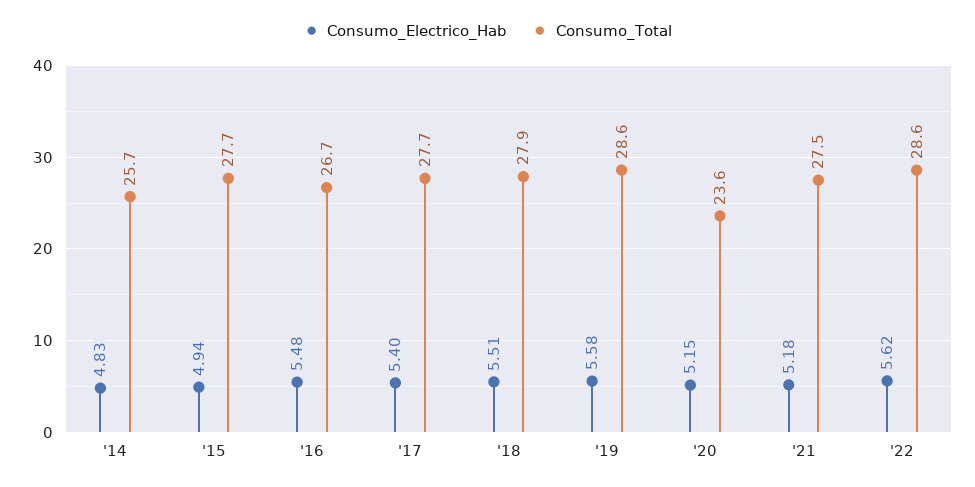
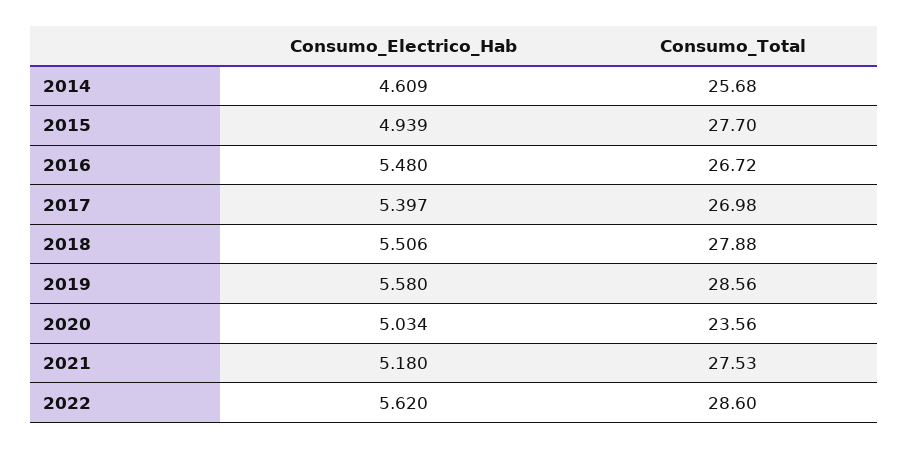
Consumo_Electrico_Hab, '14: 4.83 -> 4.609
Consumo_Total, '17: 27.7 -> 26.98
Consumo_Electrico_Hab, '20: 5.15 -> 5.034

